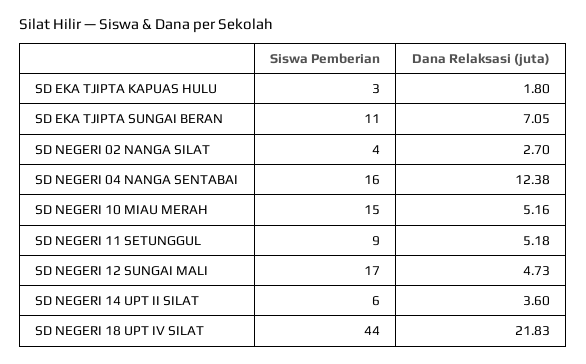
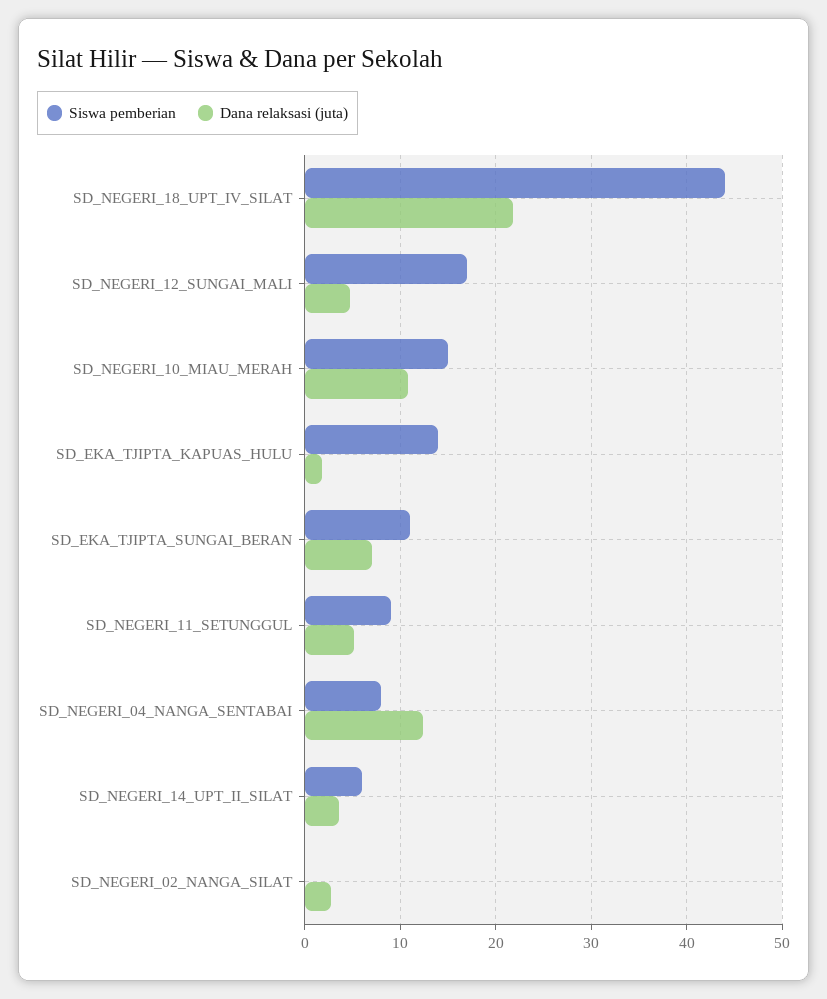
Siswa Pemberian, SD EKA TJIPTA KAPUAS HULU: 3 -> 14
Siswa Pemberian, SD NEGERI 02 NANGA SILAT: 4 -> 0
Siswa Pemberian, SD NEGERI 04 NANGA SENTABAI: 16 -> 8
Dana Relaksasi (juta), SD NEGERI 10 MIAU MERAH: 5.16 -> 11

